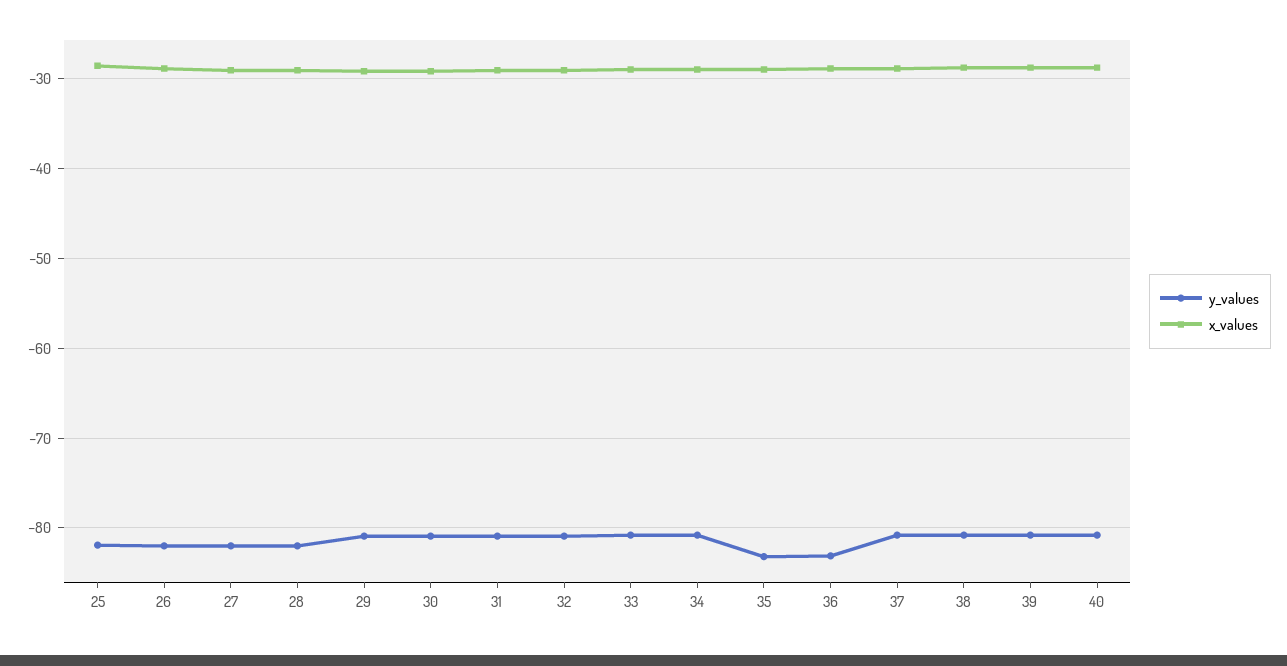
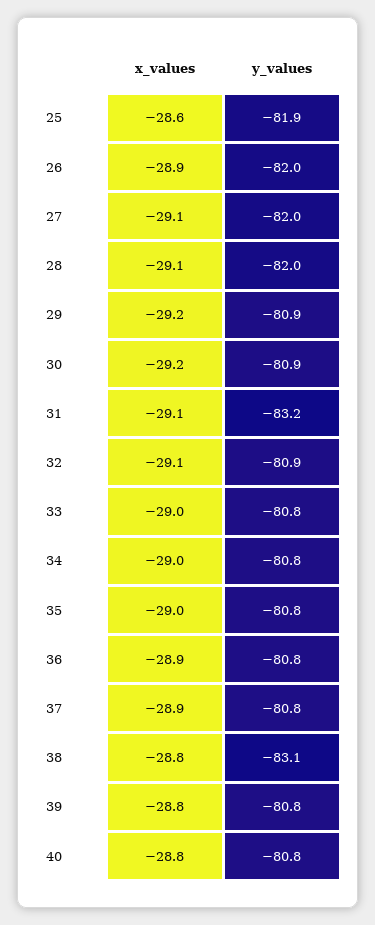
y_values, 31: -81 -> -83.2
y_values, 35: -83 -> -80.8
y_values, 36: -83 -> -80.8
y_values, 38: -81 -> -83.1

